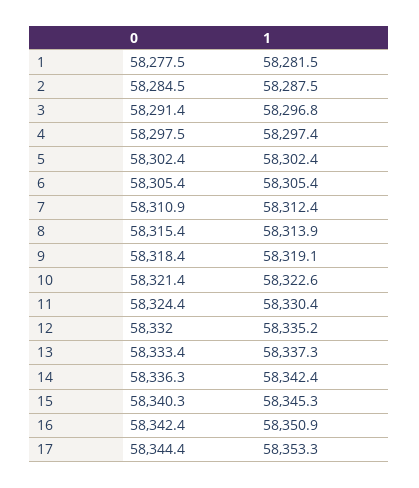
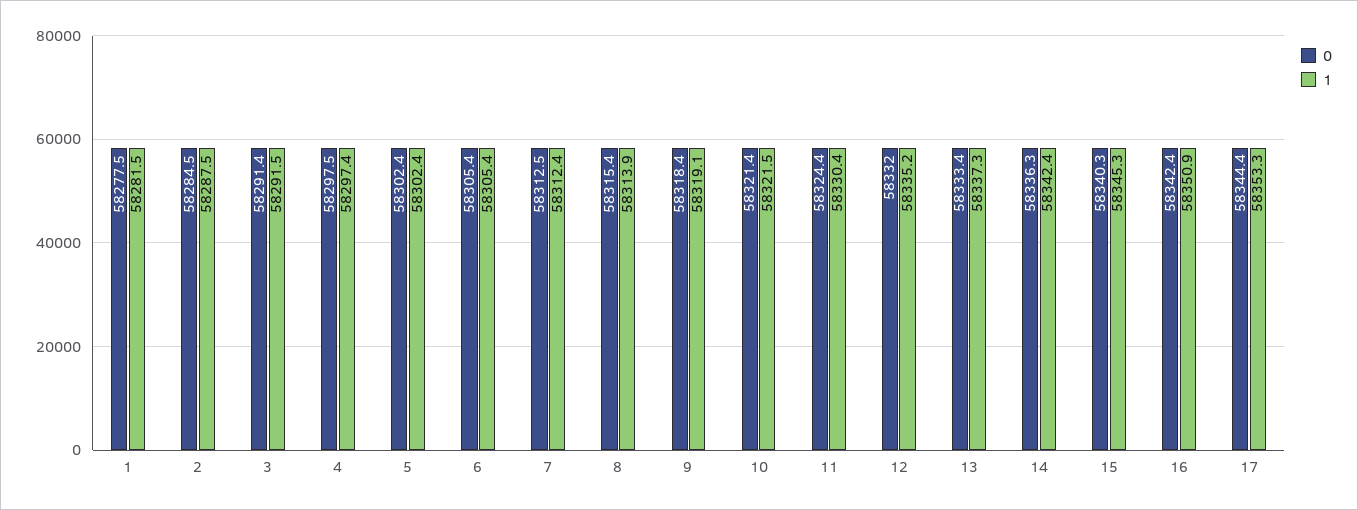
1, 3: 58296.8 -> 58291.5
0, 7: 58310.9 -> 58312.5
1, 10: 58322.6 -> 58321.5

